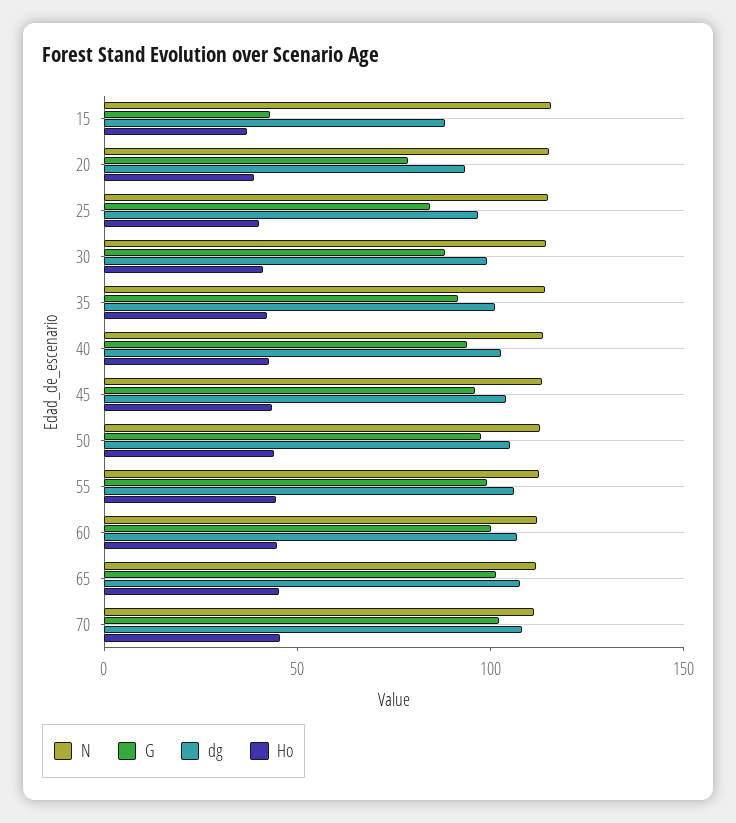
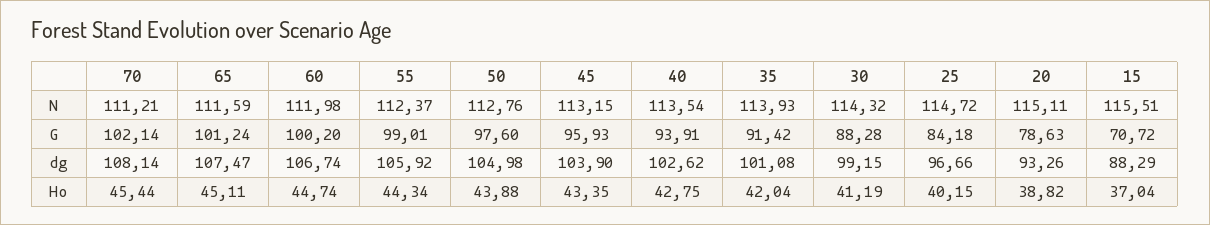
G, 15: 40 -> 70.72

